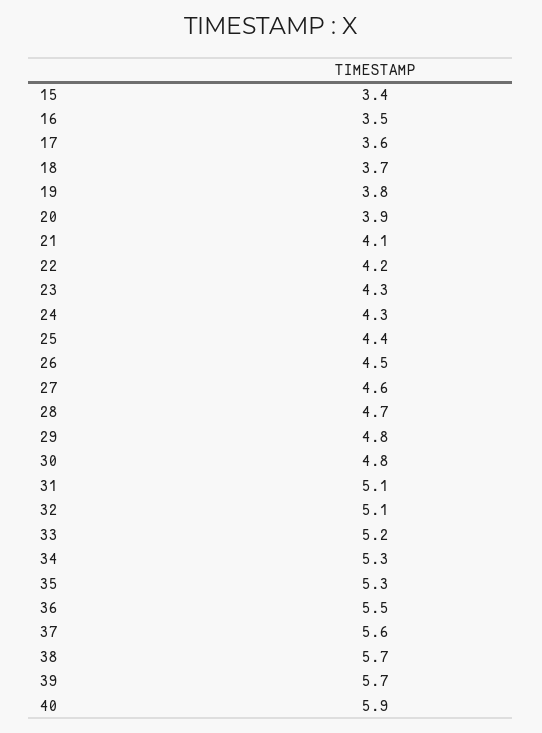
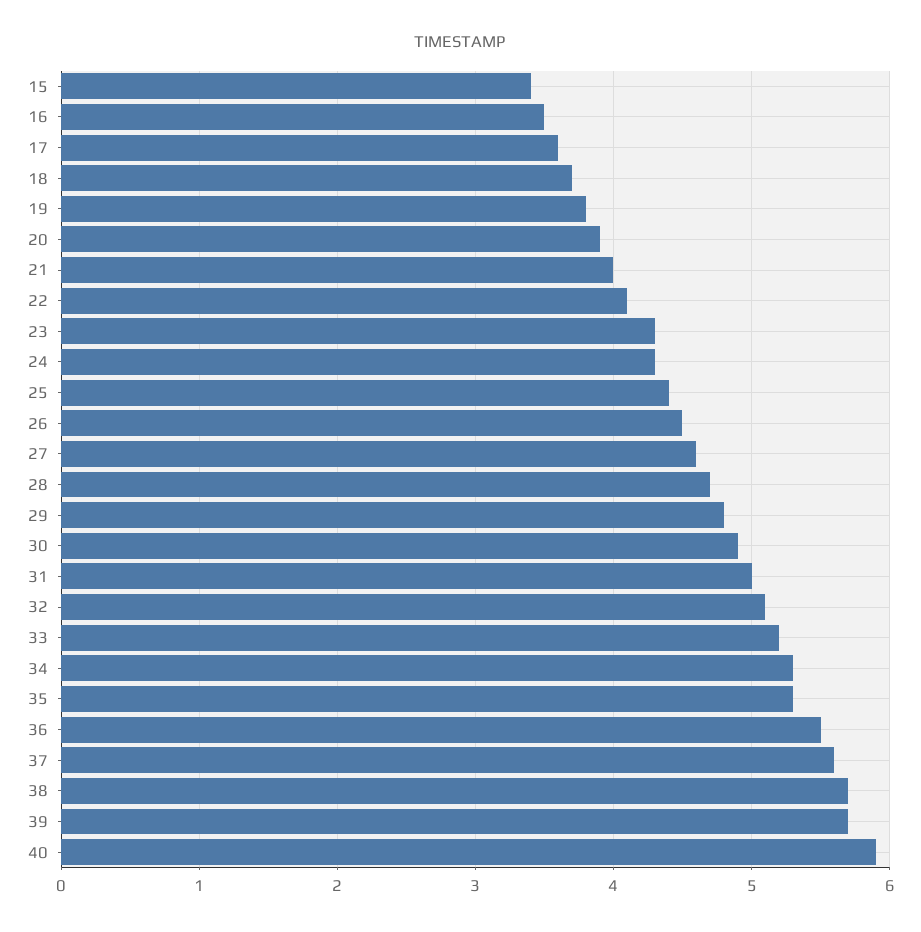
21: 4.1 -> 4
22: 4.2 -> 4.1
30: 4.8 -> 4.9
31: 5.1 -> 5

